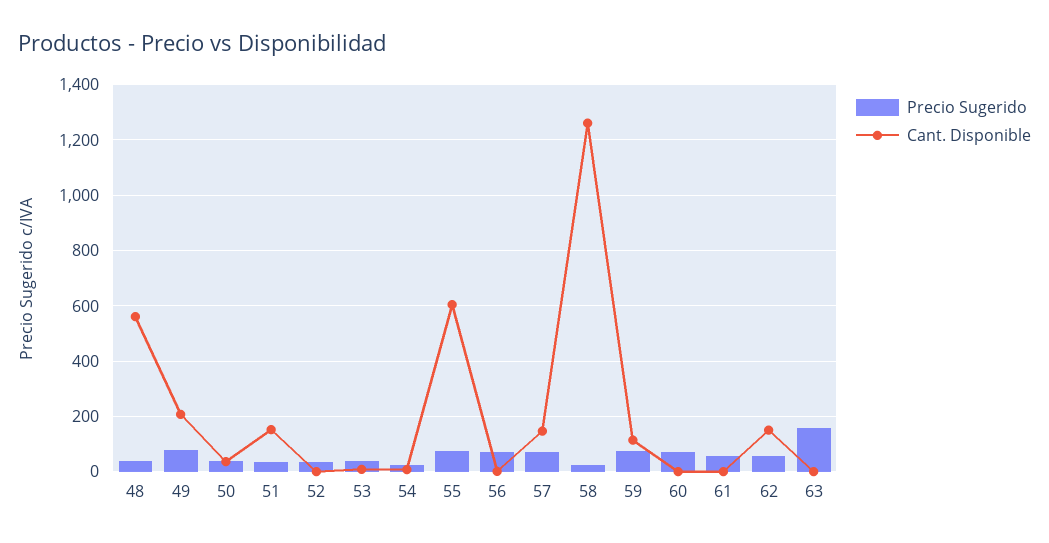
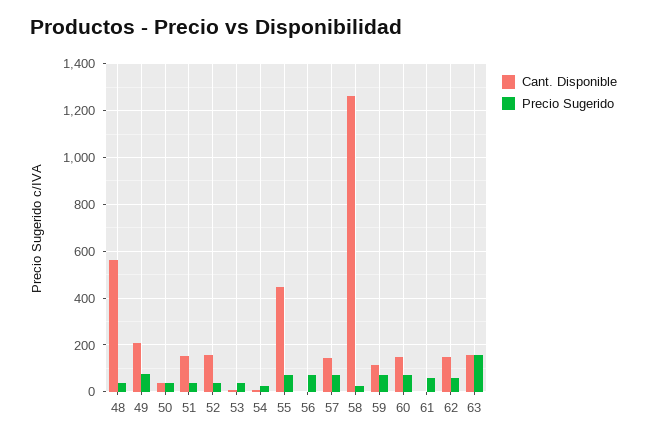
Cant. Disponible, 52: 0 -> 150
Cant. Disponible, 55: 600 -> 450
Cant. Disponible, 60: 0 -> 150
Cant. Disponible, 63: 0 -> 150

